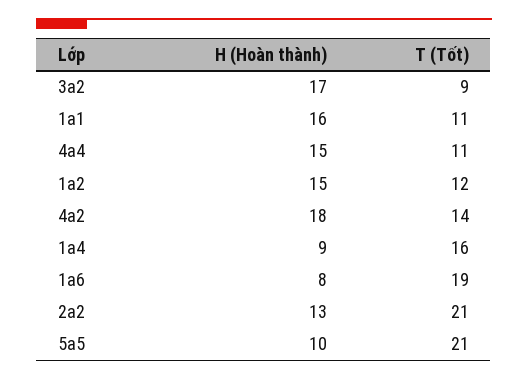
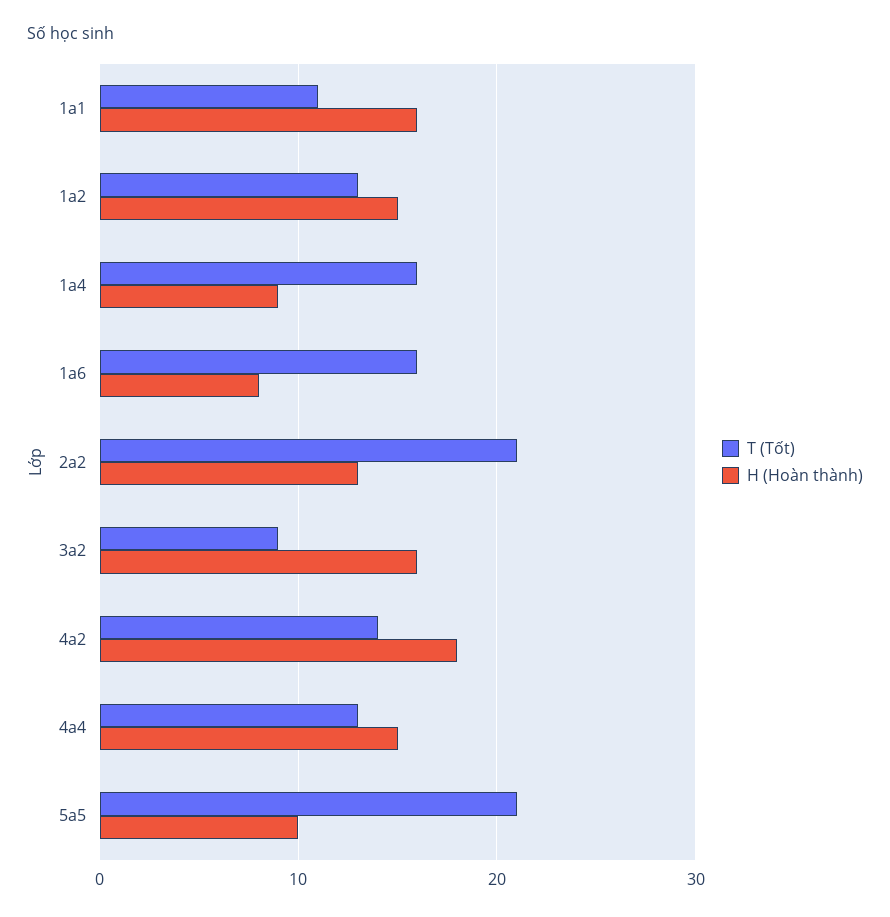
H (Hoàn thành), 3a2: 17 -> 16
T (Tốt), 4a4: 11 -> 13
T (Tốt), 1a2: 12 -> 13
T (Tốt), 1a6: 19 -> 16

